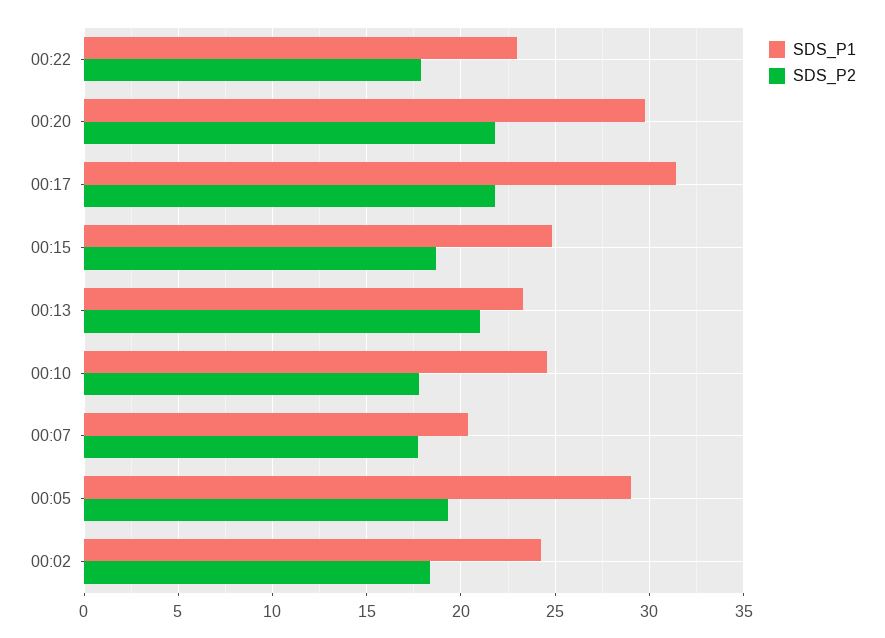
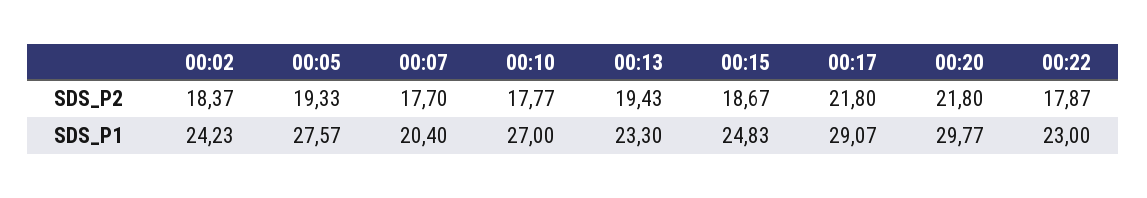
SDS_P1, 00:17: 31.5 -> 29.07
SDS_P2, 00:13: 21 -> 19.43
SDS_P1, 00:10: 24.5 -> 27
SDS_P1, 00:05: 29 -> 27.57

